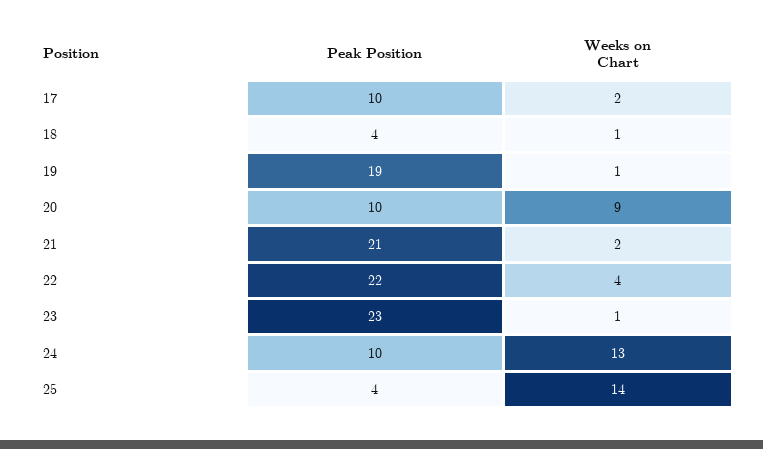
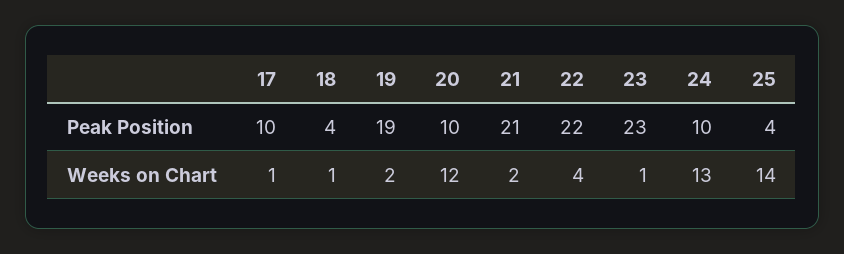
Weeks on Chart, 17: 2 -> 1
Weeks on Chart, 19: 1 -> 2
Weeks on Chart, 20: 9 -> 12

